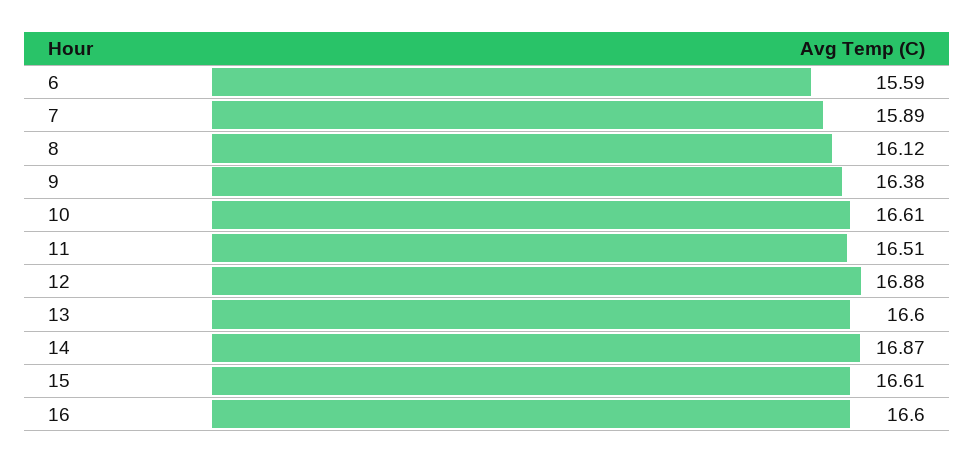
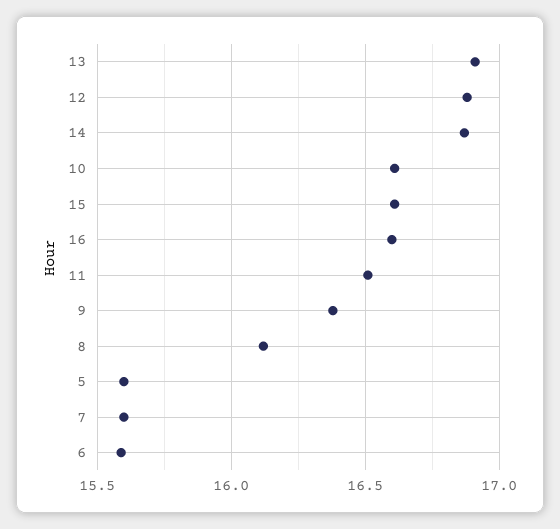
7: 15.89 -> 15.6
13: 16.6 -> 16.9
5: none -> 15.6

